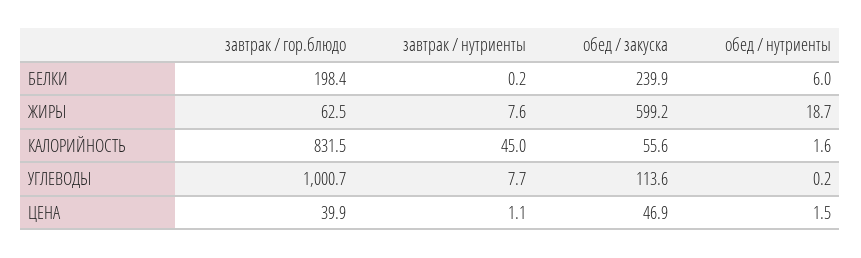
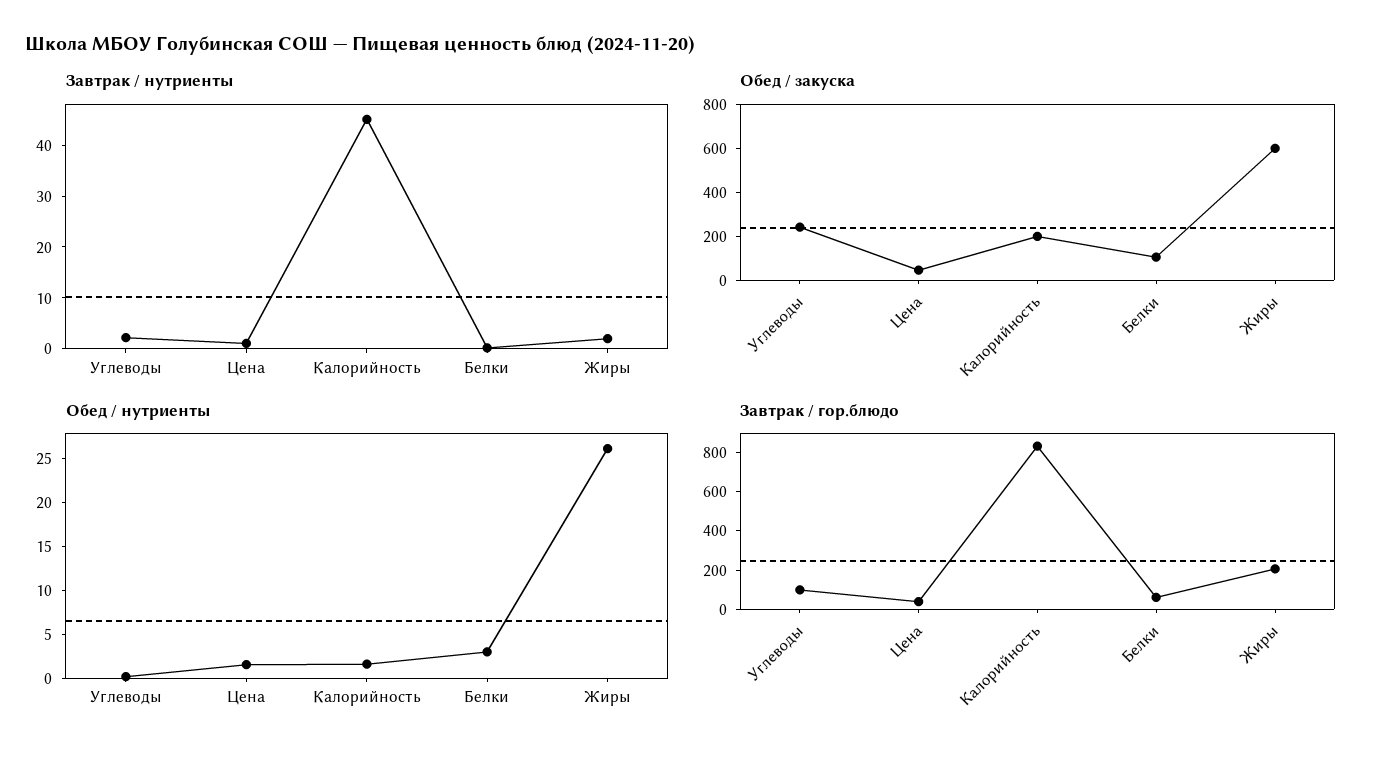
завтрак / гор.блюдо, БЕЛКИ: 198.4 -> 50
обед / закуска, БЕЛКИ: 239.9 -> 100
обед / нутриенты, БЕЛКИ: 6 -> 3
завтрак / гор.блюдо, ЖИРЫ: 62.5 -> 200
завтрак / нутриенты, ЖИРЫ: 7.6 -> 2
обед / нутриенты, ЖИРЫ: 18.7 -> 26
обед / закуска, КАЛОРИЙНОСТЬ: 55.6 -> 200
завтрак / гор.блюдо, УГЛЕВОДЫ: 1000.7 -> 100
завтрак / нутриенты, УГЛЕВОДЫ: 7.7 -> 2
обед / закуска, УГЛЕВОДЫ: 113.6 -> 250

